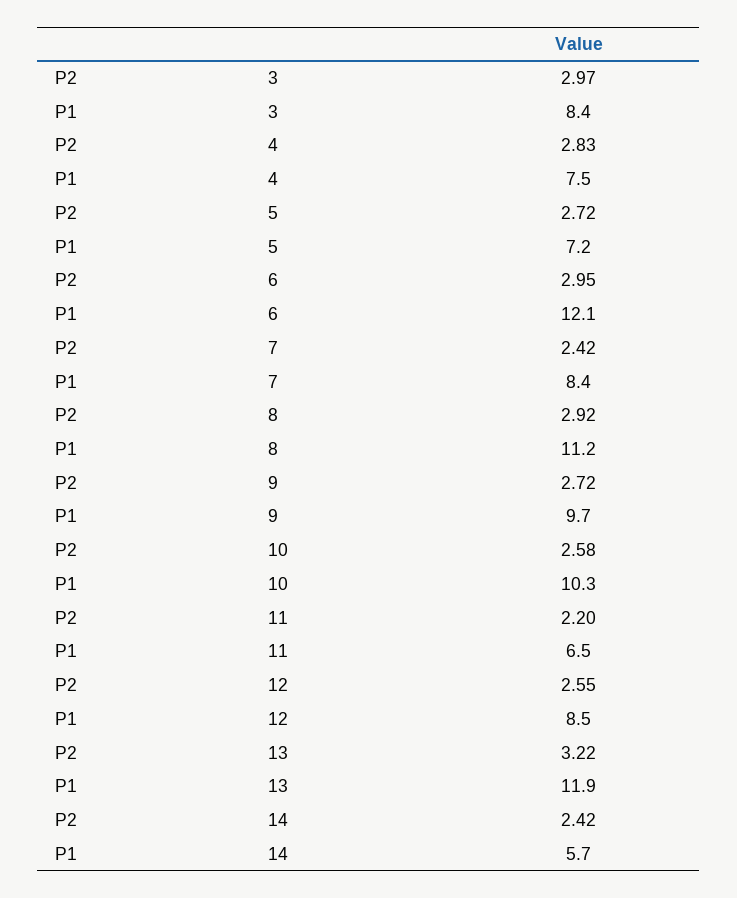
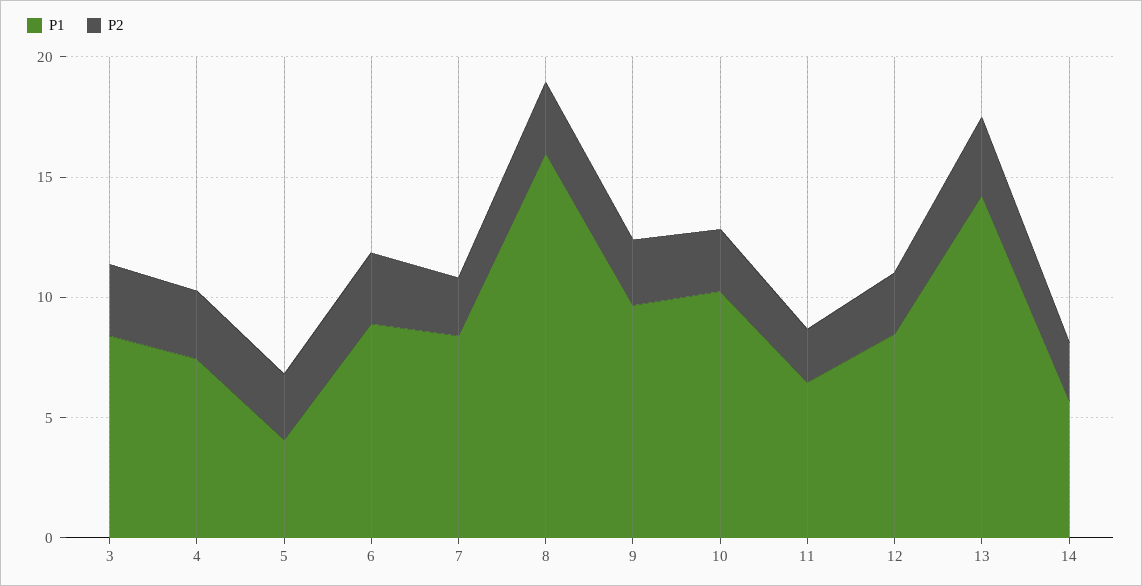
P1, 5: 7.2 -> 4
P1, 6: 12.1 -> 9
P1, 8: 11.2 -> 16
P1, 13: 11.9 -> 14

